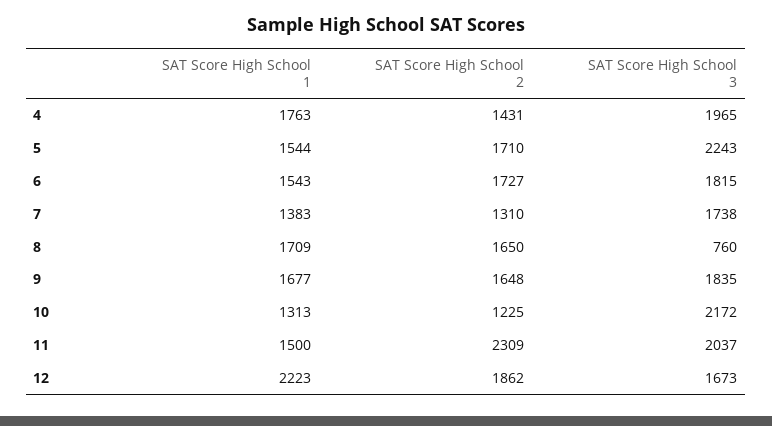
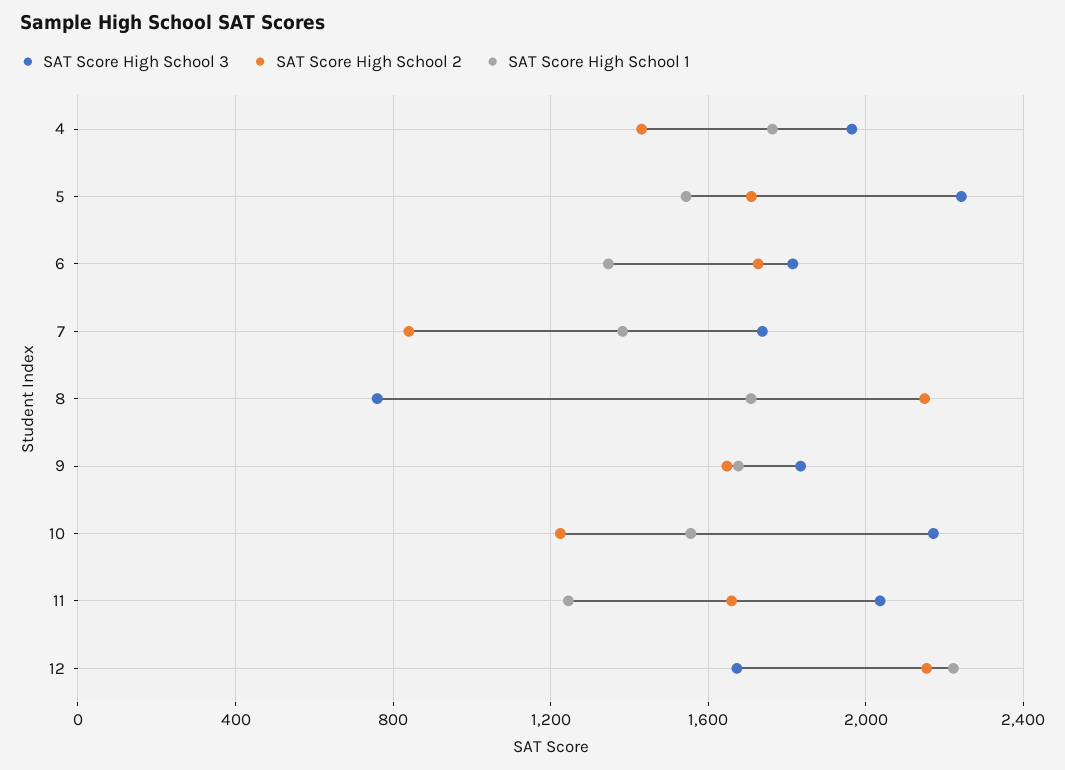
SAT Score High School 1, 6: 1543 -> 1350
SAT Score High School 2, 7: 1310 -> 850
SAT Score High School 2, 8: 1650 -> 2150
SAT Score High School 1, 10: 1313 -> 1550
SAT Score High School 1, 11: 1500 -> 1250
SAT Score High School 2, 11: 2309 -> 1650
SAT Score High School 2, 12: 1862 -> 2150

